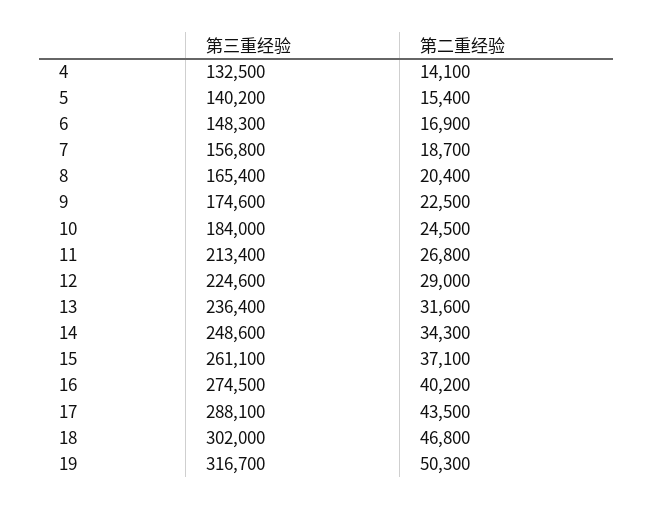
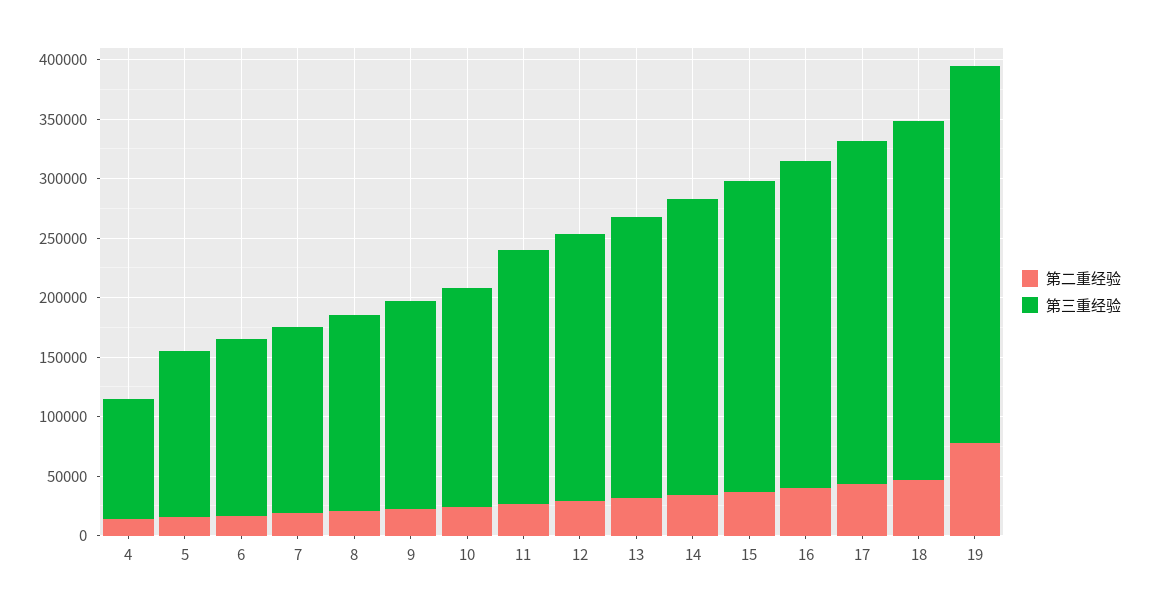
第三重经验, 4: 132500 -> 100000
第二重经验, 19: 50300 -> 80000

